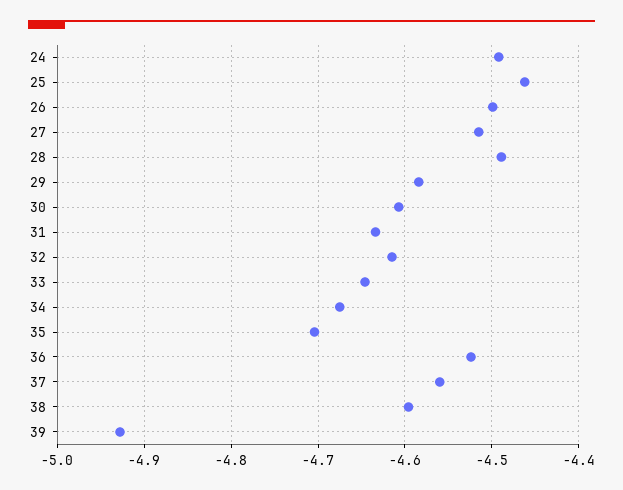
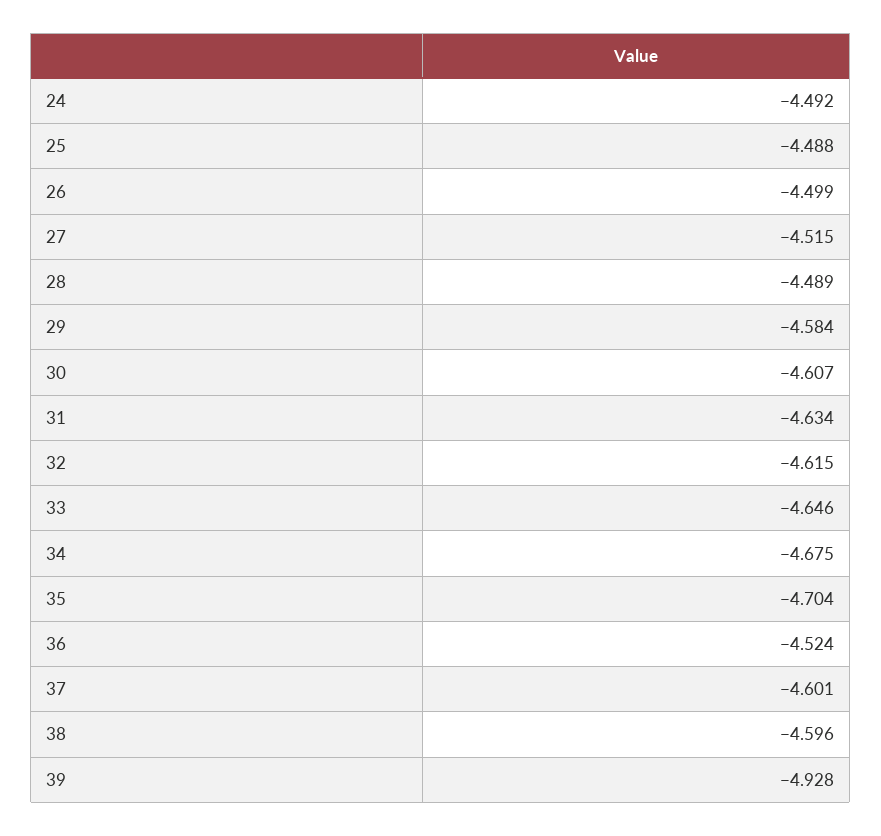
25: -4.46 -> -4.488
37: -4.56 -> -4.601

